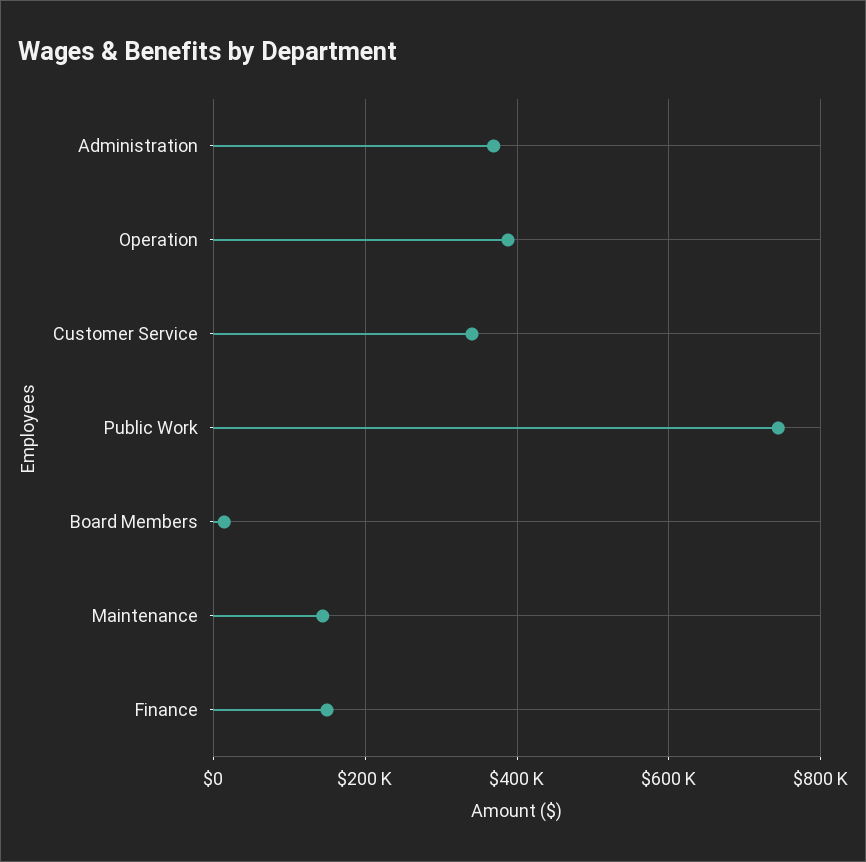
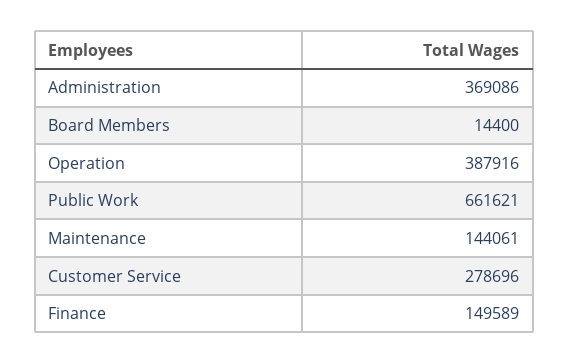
Customer Service: 340000 -> 278696
Public Work: 740000 -> 661621

